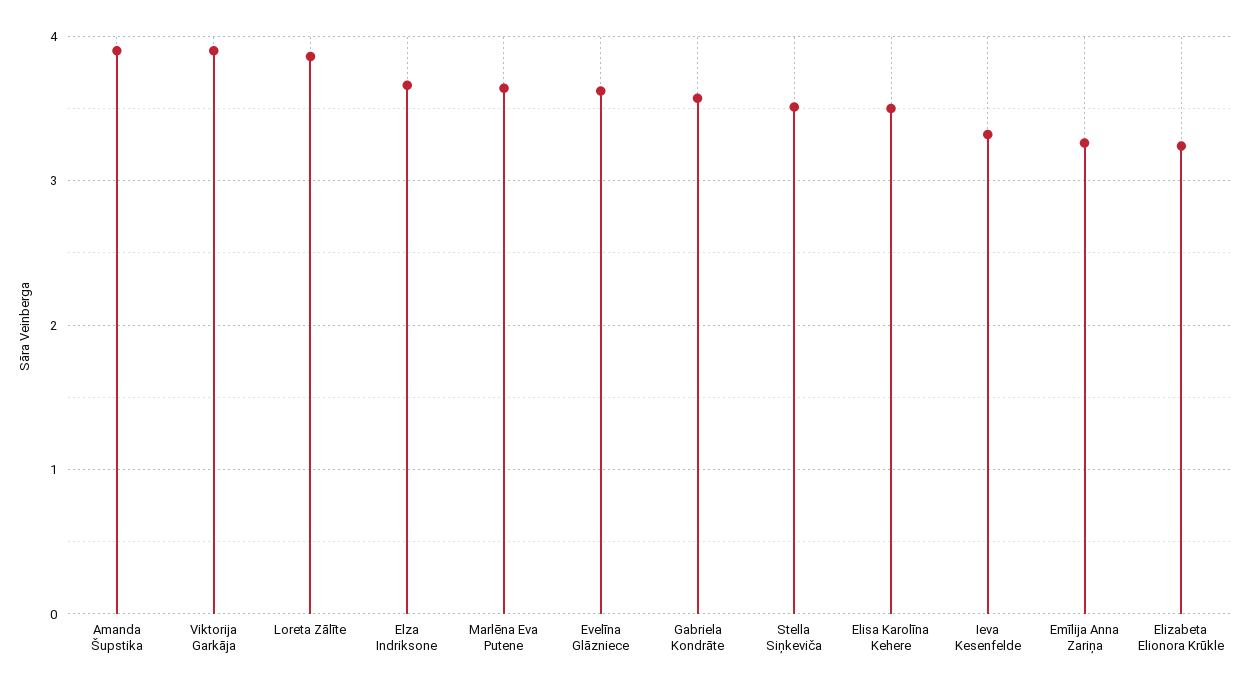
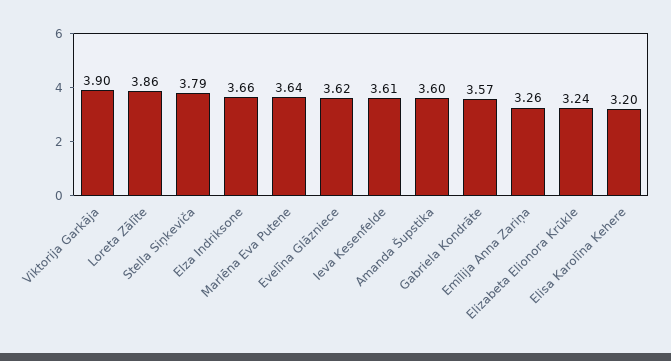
Amanda Šupstika: 3.9 -> 3.6
Stella Siņkeviča: 3.5 -> 3.79
Elisa Karolīna Kehere: 3.5 -> 3.2
Ieva Kesenfelde: 3.3 -> 3.61

